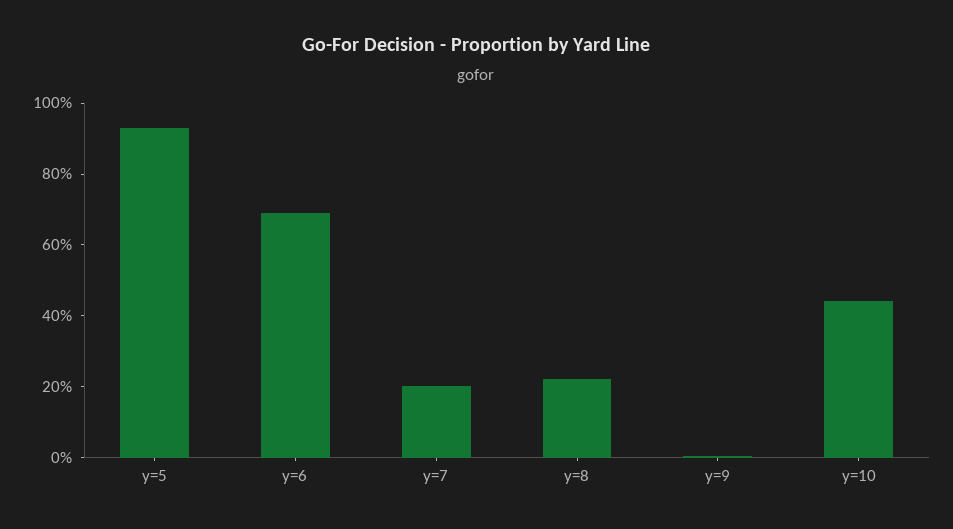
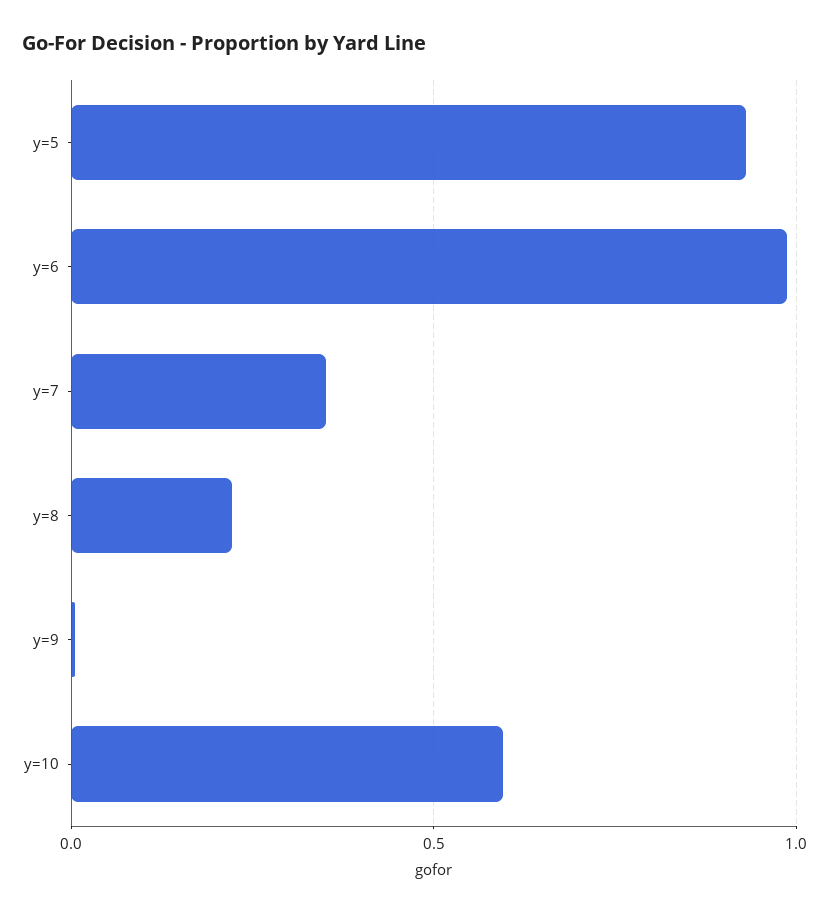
y=6: 0.7 -> 1
y=7: 0.2 -> 0.35
y=10: 0.45 -> 0.6

